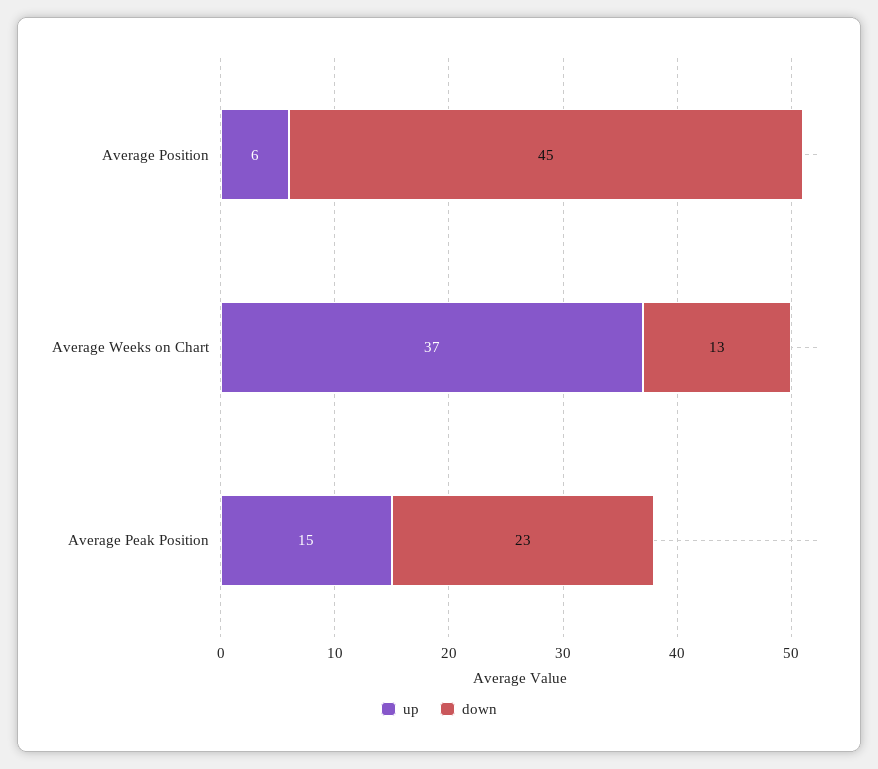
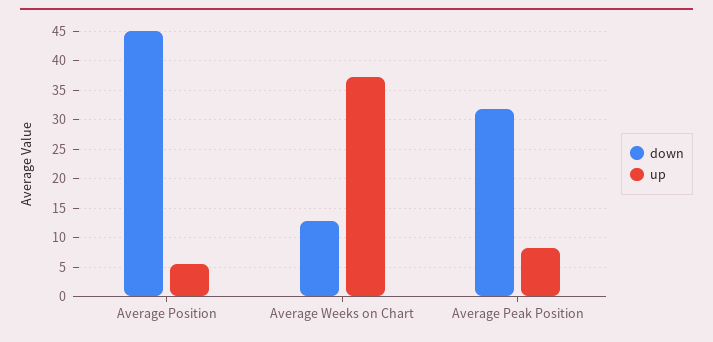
up, Average Peak Position: 15 -> 7.5
down, Average Peak Position: 23 -> 32.5

